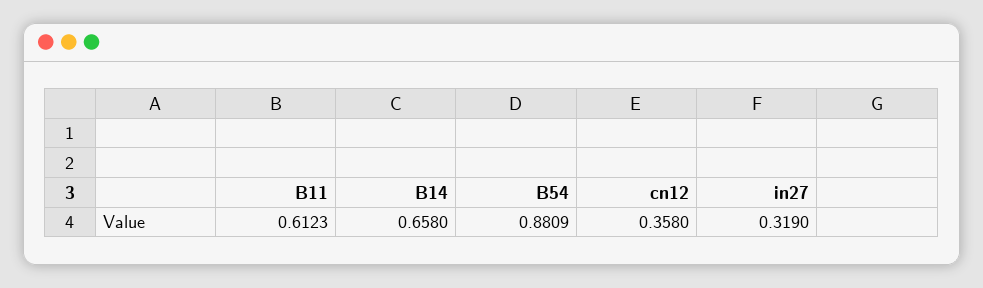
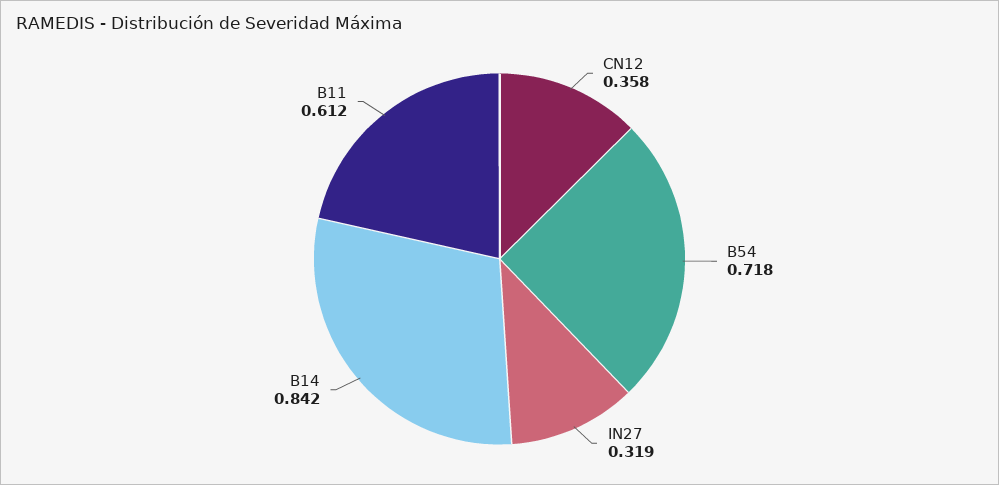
B14: 0.658 -> 0.842
B54: 0.8809 -> 0.718

